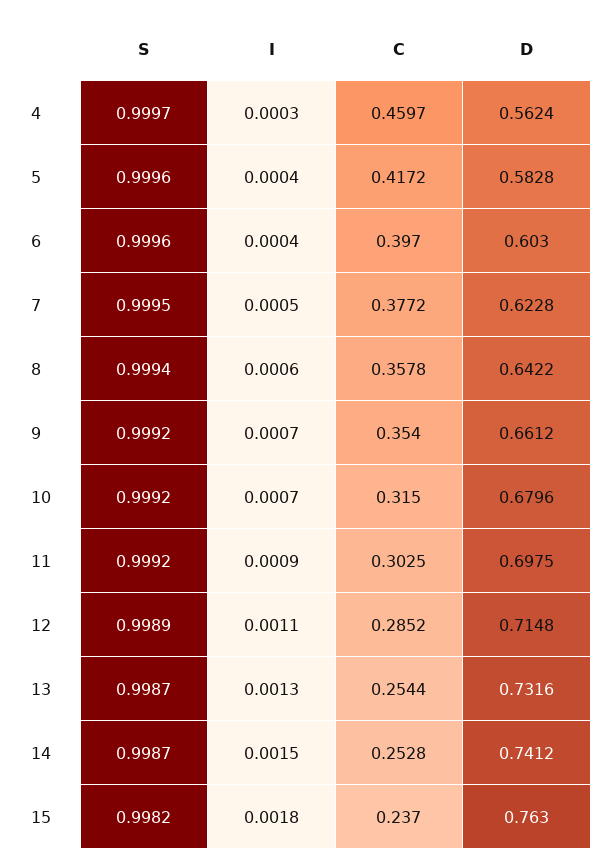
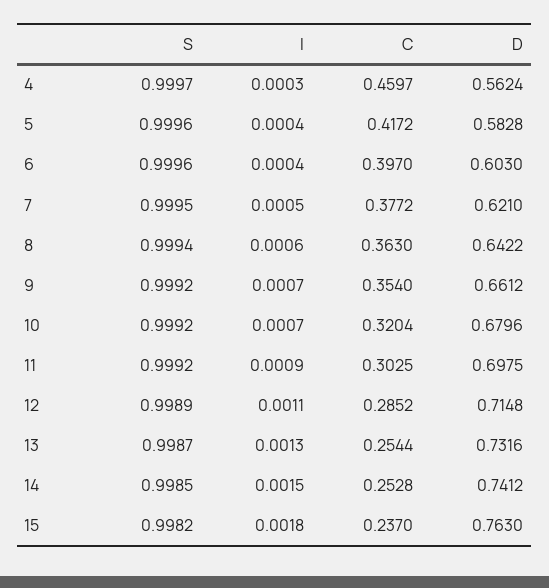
D, 7: 0.6228 -> 0.621
C, 8: 0.3578 -> 0.363
C, 10: 0.315 -> 0.3204
S, 14: 0.9987 -> 0.9985

